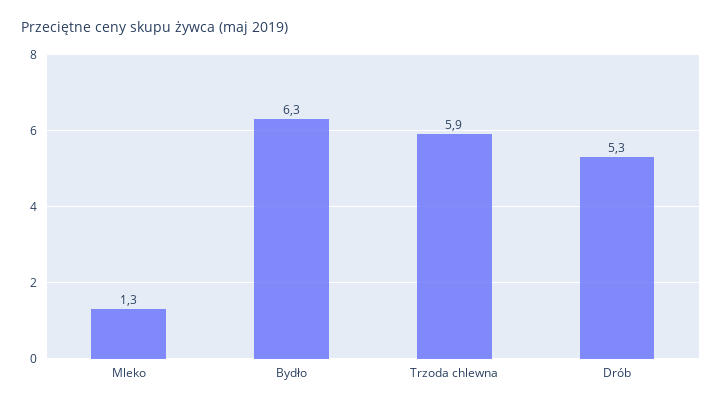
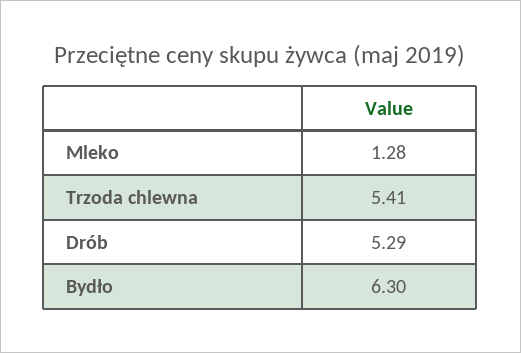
Trzoda chlewna: 5.9 -> 5.41

